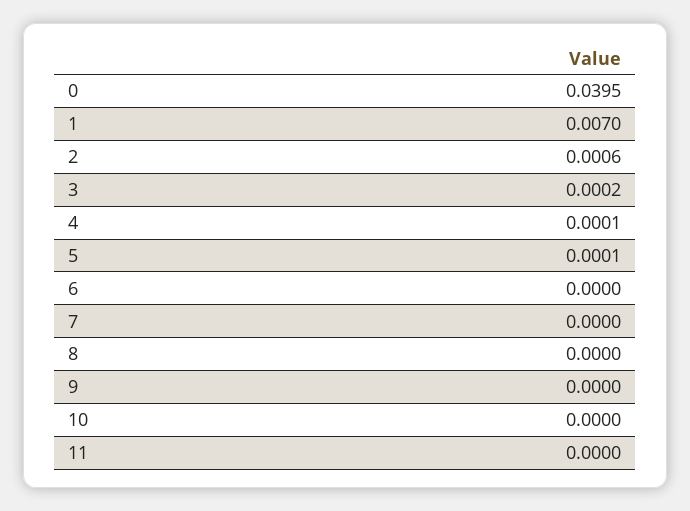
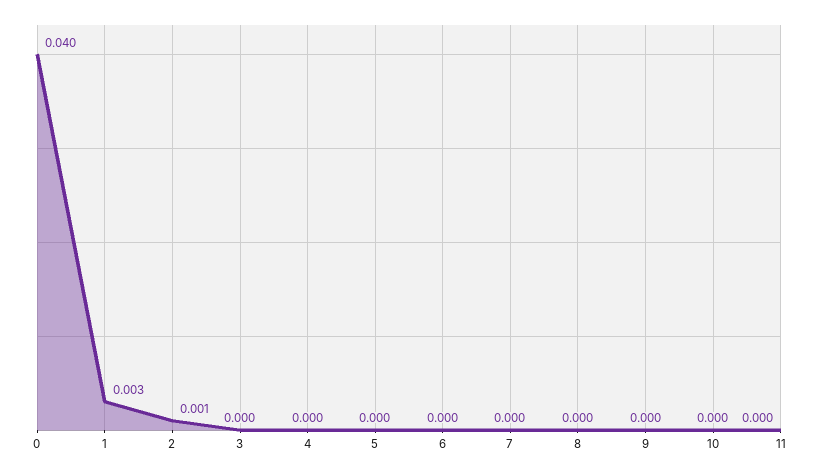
1: 0.007 -> 0.003

